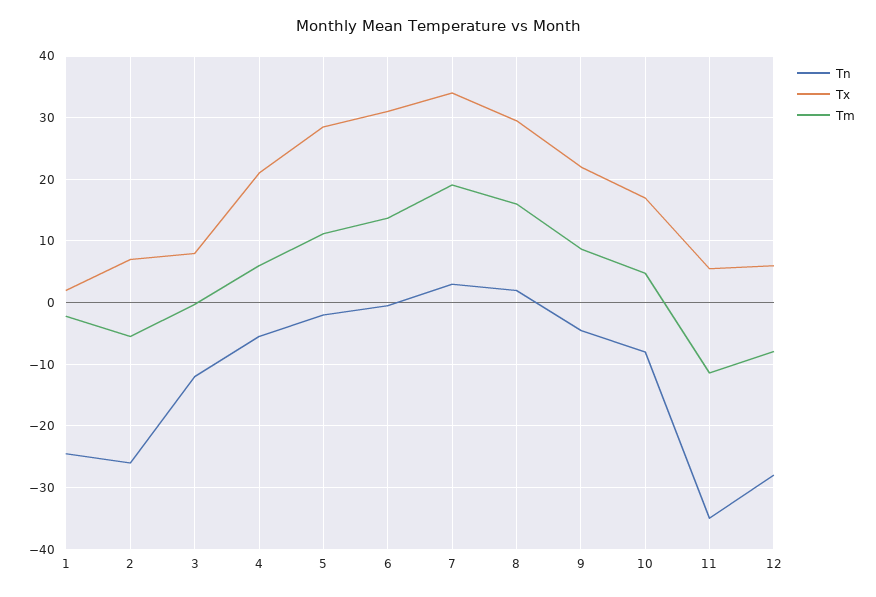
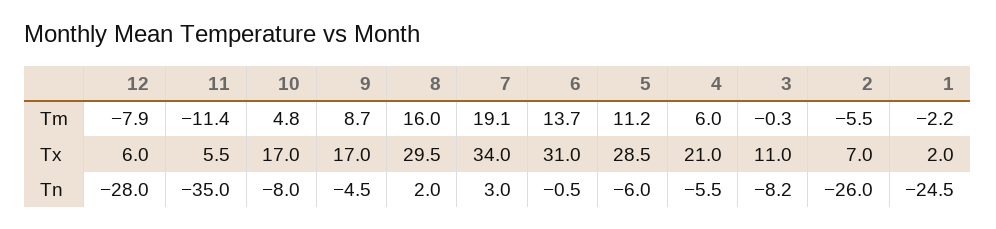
Tn, 3: -12 -> -8.2
Tx, 3: 8 -> 11
Tn, 5: -2 -> -6
Tx, 9: 22 -> 17

